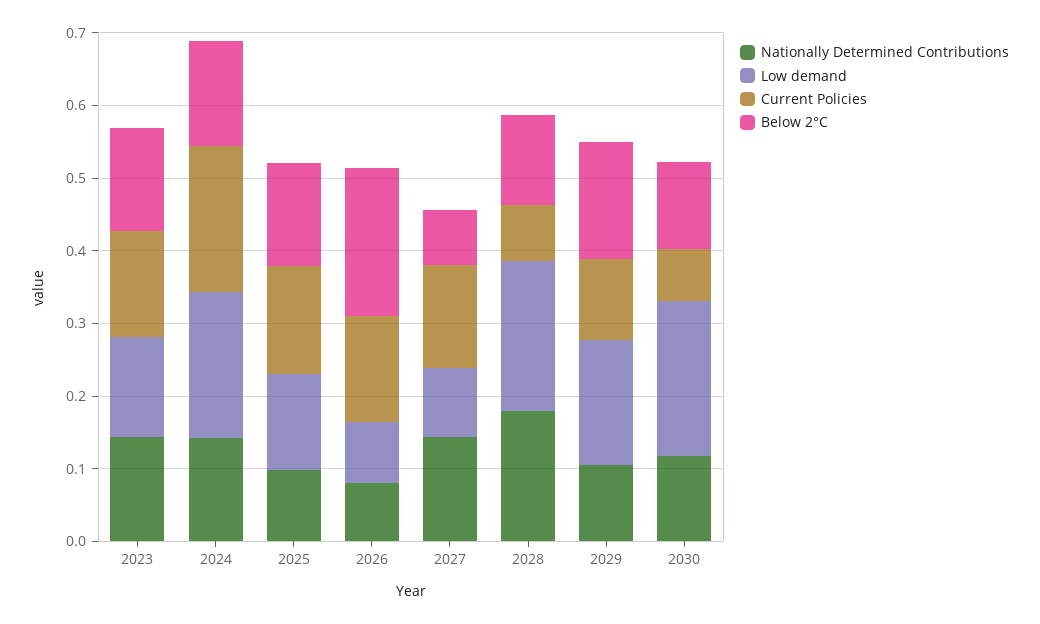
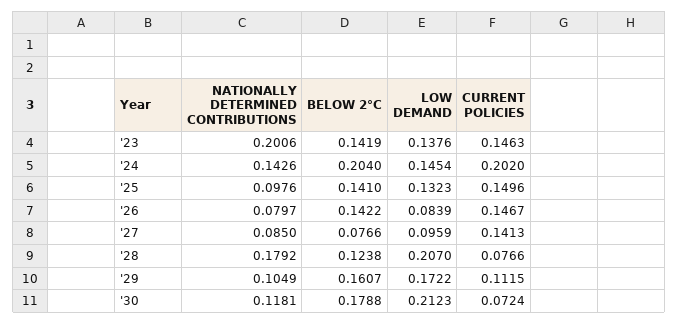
Nationally Determined Contributions, 2023: 0.14 -> 0.2006
Low demand, 2024: 0.2 -> 0.1454
Below 2°C, 2024: 0.14 -> 0.204
Below 2°C, 2026: 0.2 -> 0.1422
Nationally Determined Contributions, 2027: 0.14 -> 0.085
Below 2°C, 2030: 0.12 -> 0.1788

